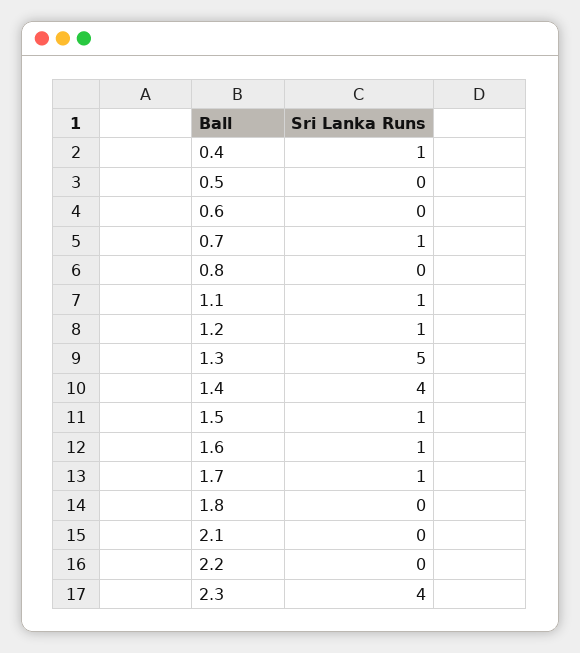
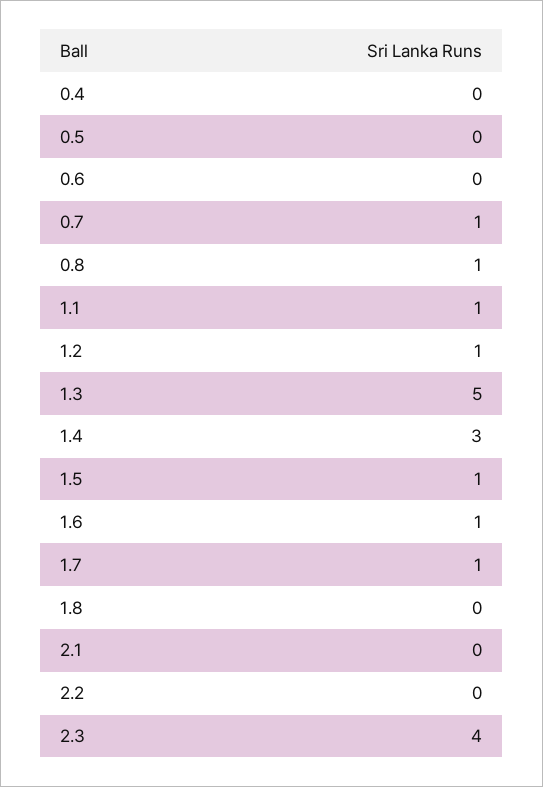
0.4: 1 -> 0
0.8: 0 -> 1
1.4: 4 -> 3

